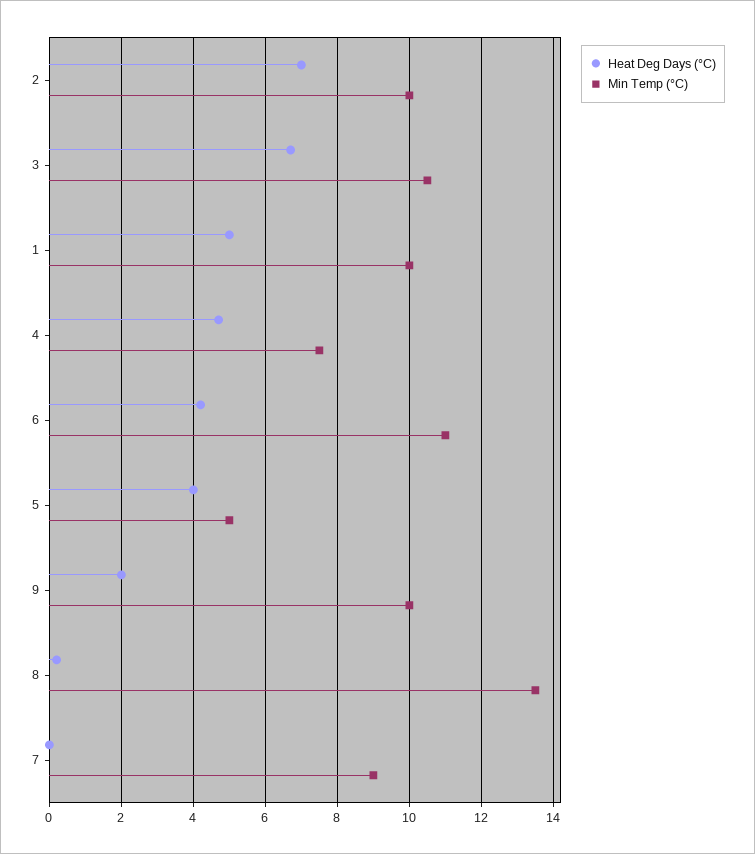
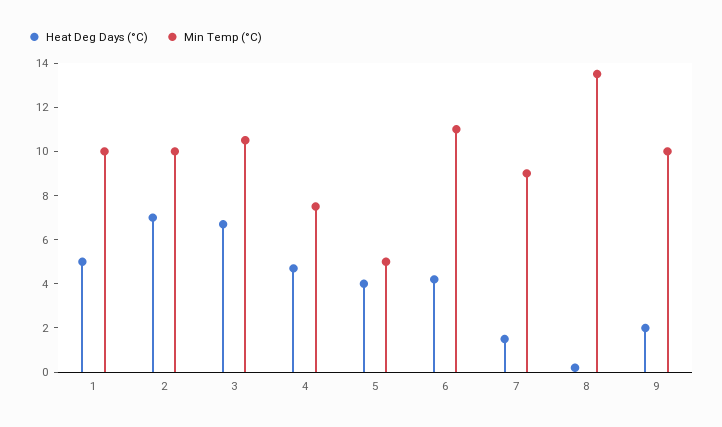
Heat Deg Days (°C), 7: 0 -> 1.5

